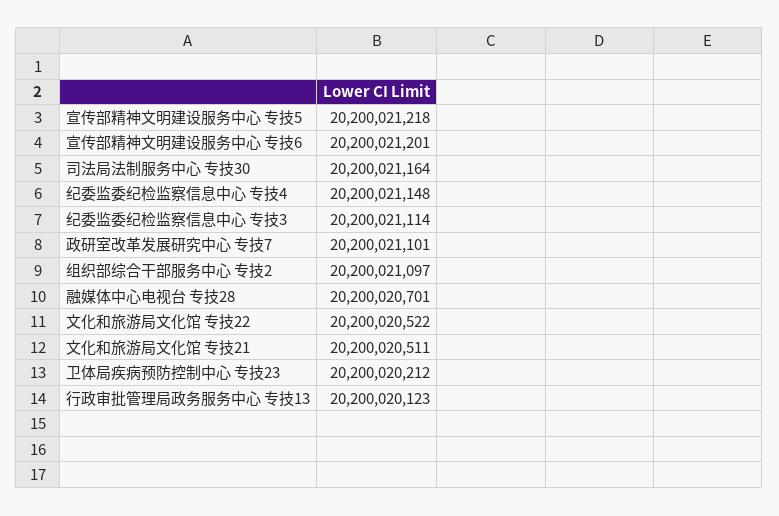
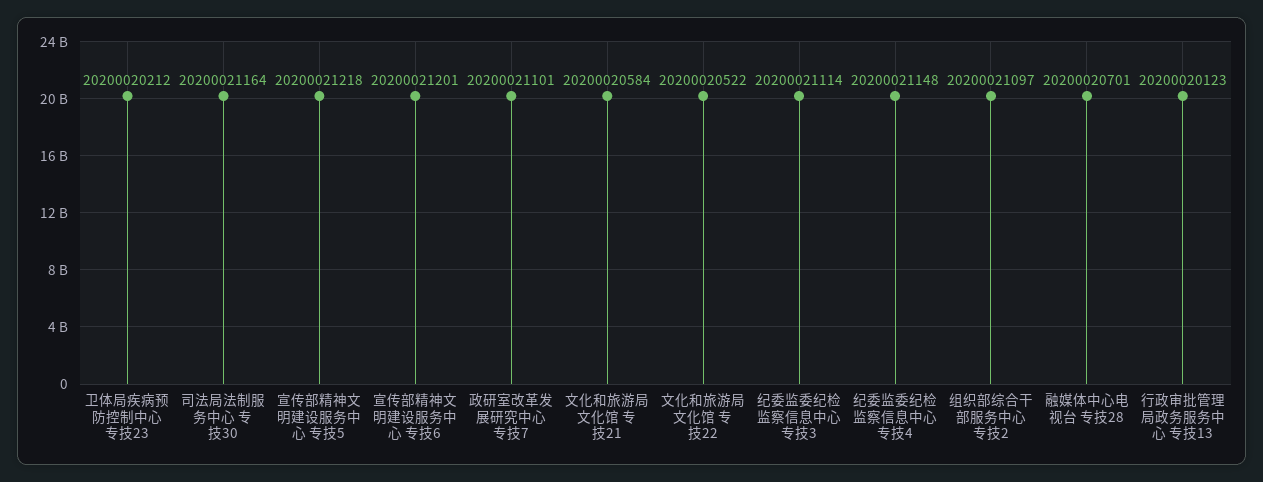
文化和旅游局文化馆 专技21: 20200020511 -> 20200020584

